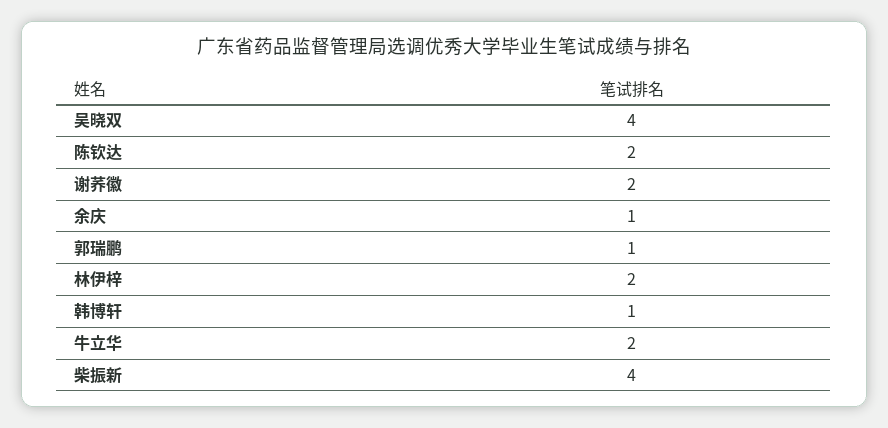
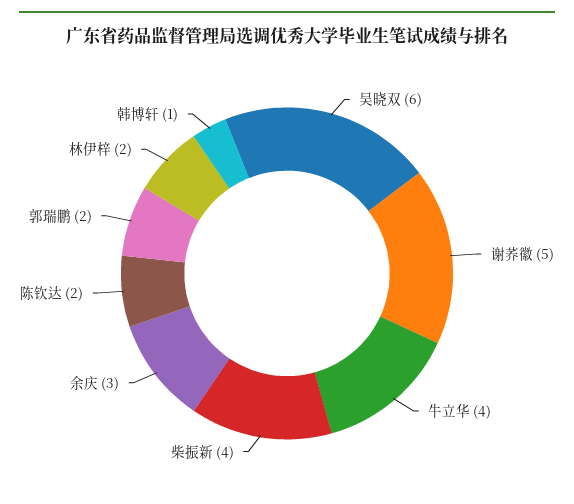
吴晓双: 4 -> 6
谢荞徽: 2 -> 5
余庆: 1 -> 3
郭瑞鹏: 1 -> 2
牛立华: 2 -> 4

